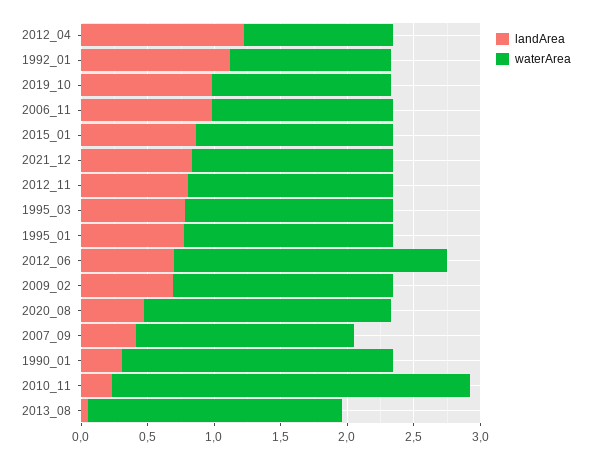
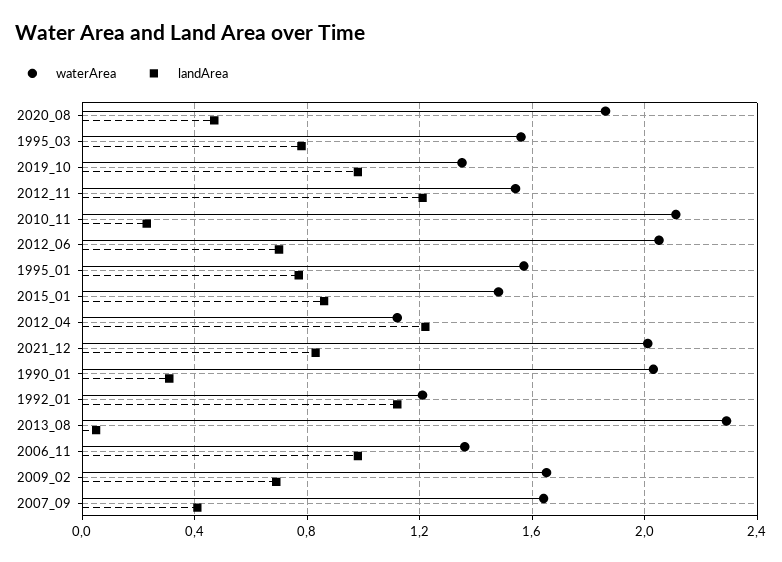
waterArea, 2021_12: 1.5 -> 2
landArea, 2012_11: 0.8 -> 1.2
waterArea, 2010_11: 2.7 -> 2.1
waterArea, 2013_08: 1.9 -> 2.3

